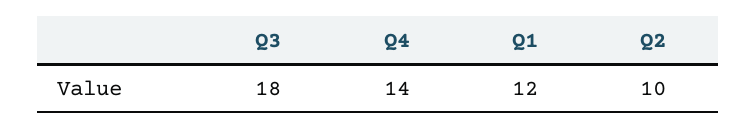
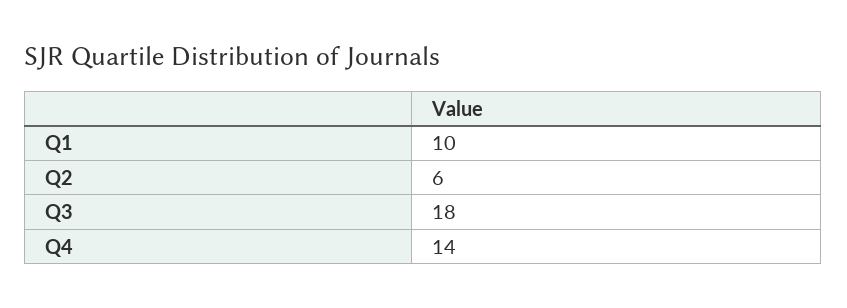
Q1: 12 -> 10
Q2: 10 -> 6

